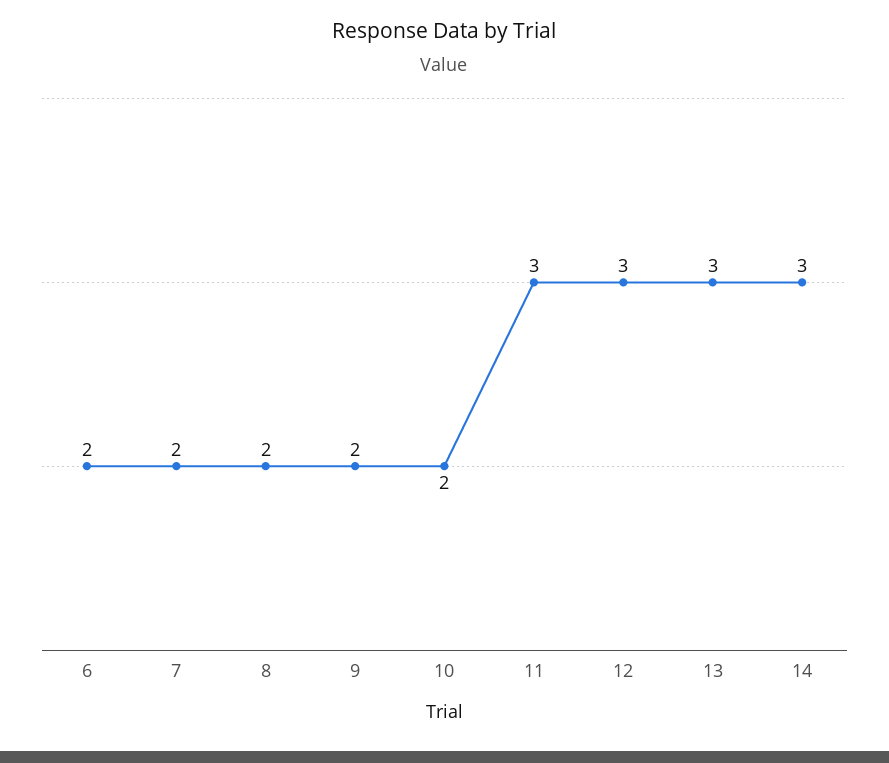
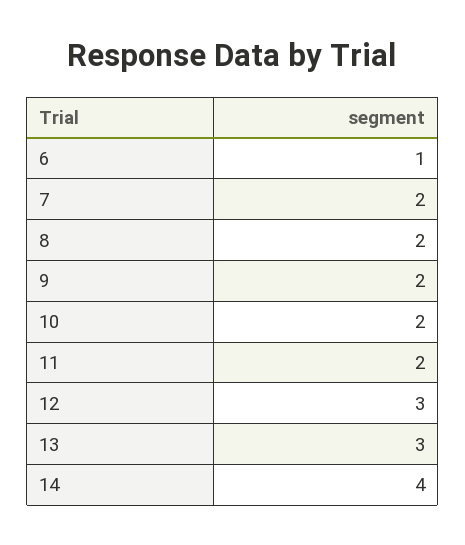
6: 2 -> 1
11: 3 -> 2
14: 3 -> 4

